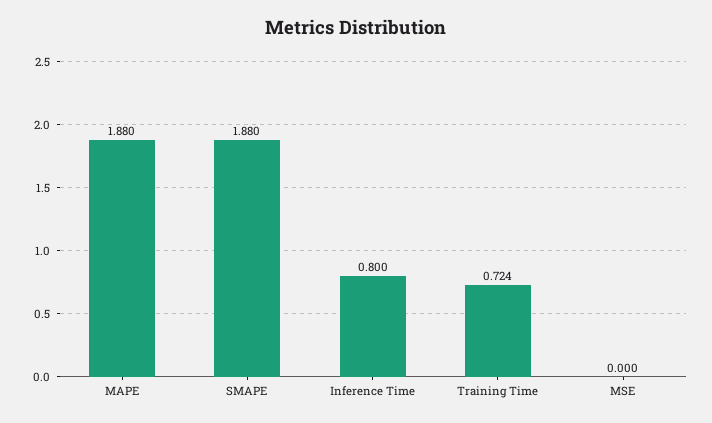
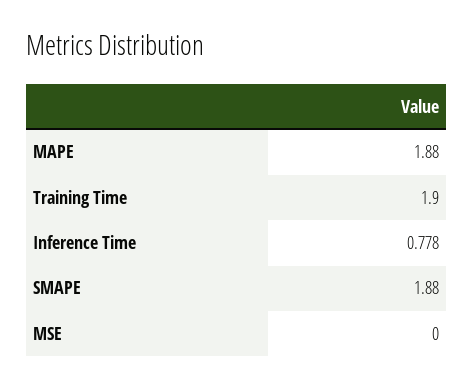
Inference Time: 0.8 -> 0.778
Training Time: 0.724 -> 1.9

